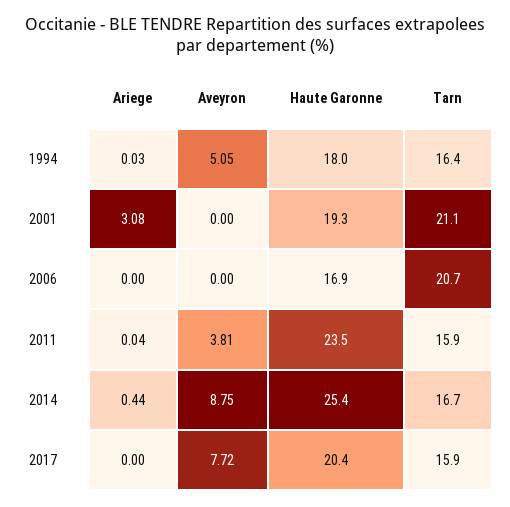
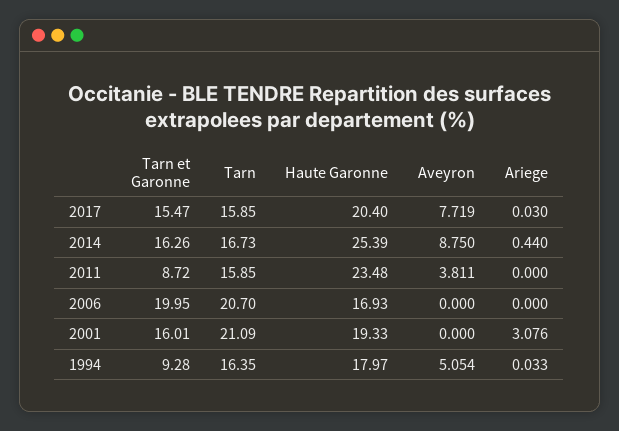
Ariege, 2011: 0.04 -> 0
Ariege, 2017: 0 -> 0.03
Tarn et Garonne, 2017: none -> 15.47
Tarn et Garonne, 2014: none -> 16.26
Tarn et Garonne, 2011: none -> 8.72
Tarn et Garonne, 2006: none -> 19.95
Tarn et Garonne, 2001: none -> 16.01
Tarn et Garonne, 1994: none -> 9.28

